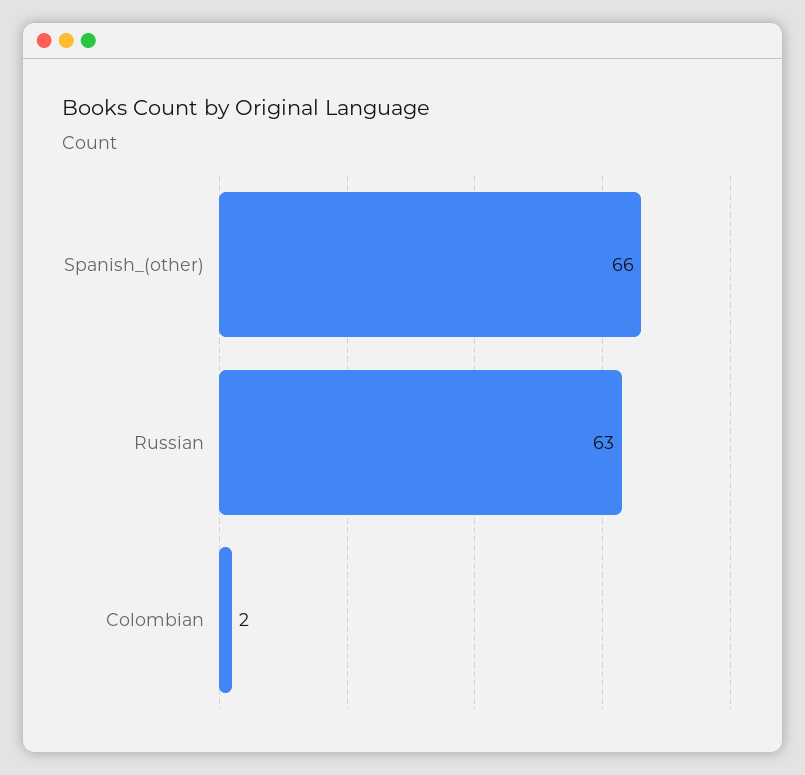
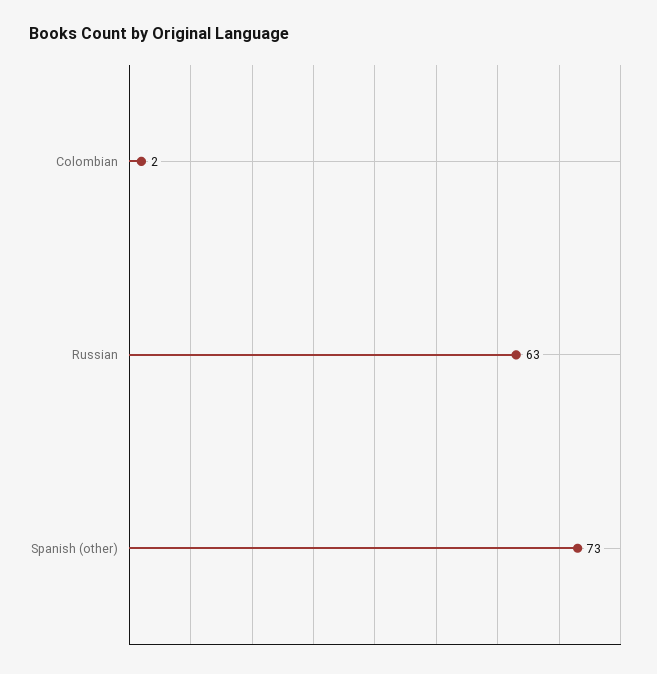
Spanish_(other): 66 -> 73

